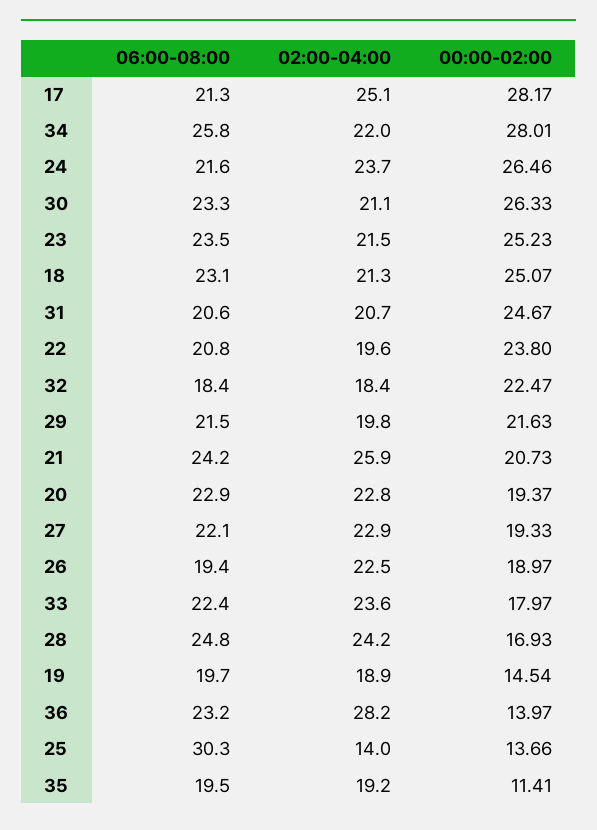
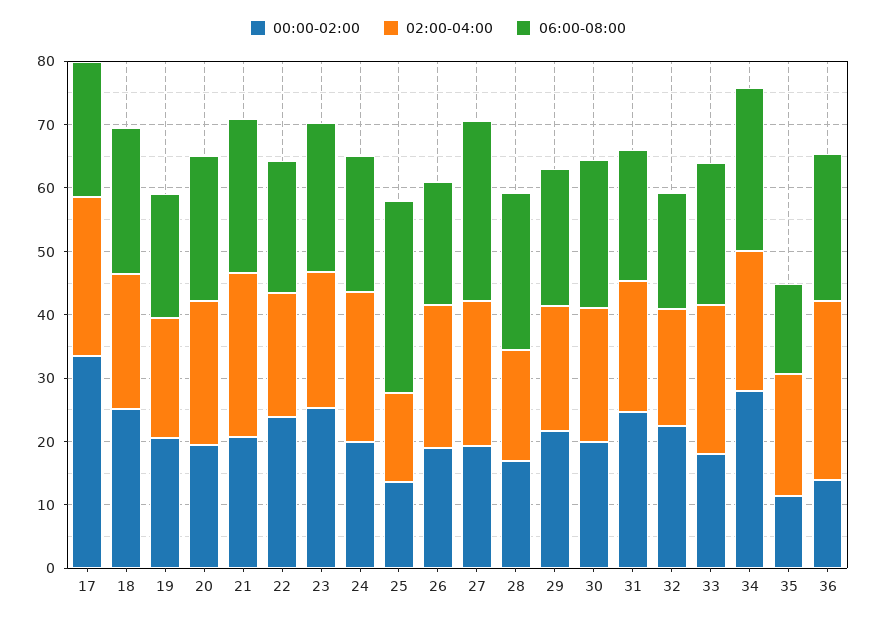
00:00-02:00, 17: 28.17 -> 34
00:00-02:00, 24: 26.46 -> 20
00:00-02:00, 30: 26.33 -> 20
06:00-08:00, 27: 22.1 -> 28
02:00-04:00, 28: 24.2 -> 18
00:00-02:00, 19: 14.54 -> 20
06:00-08:00, 35: 19.5 -> 14

